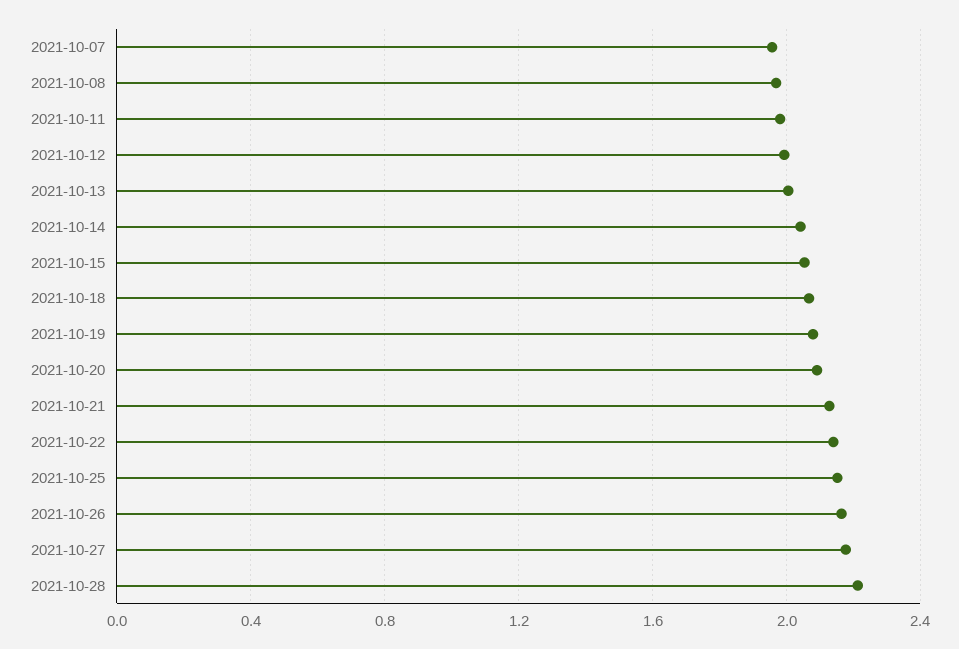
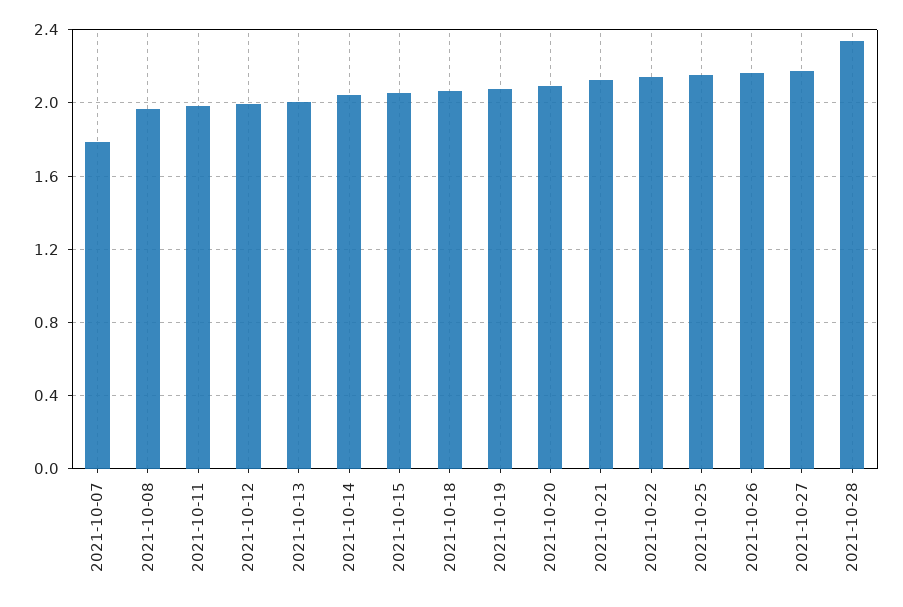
2021-10-07: 1.95 -> 1.8
2021-10-28: 2.2 -> 2.35

